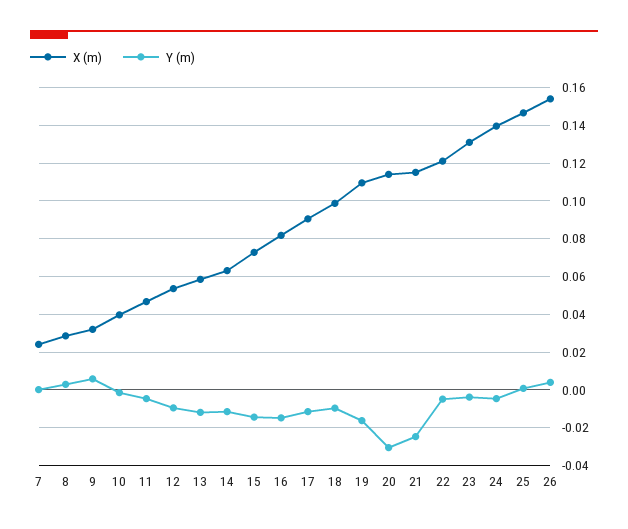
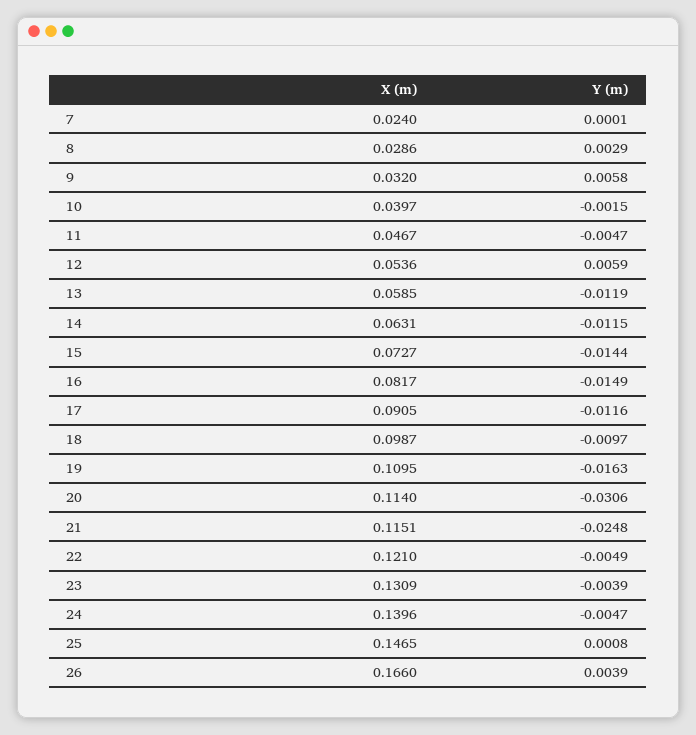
Y (m), 12: -0.01 -> 0.0059
X (m), 26: 0.155 -> 0.166

